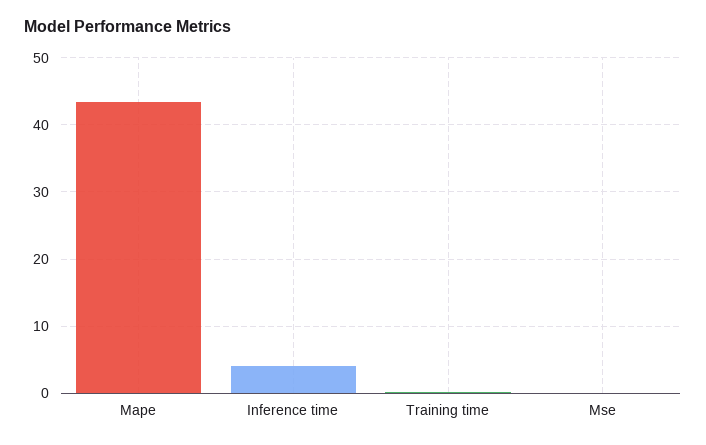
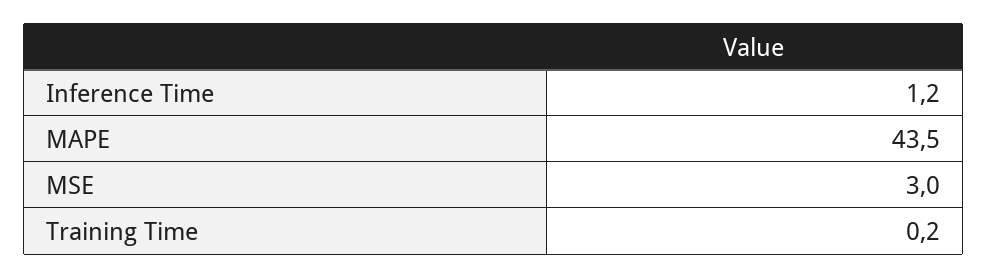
Inference time: 4 -> 1.2
Mse: 0 -> 3

